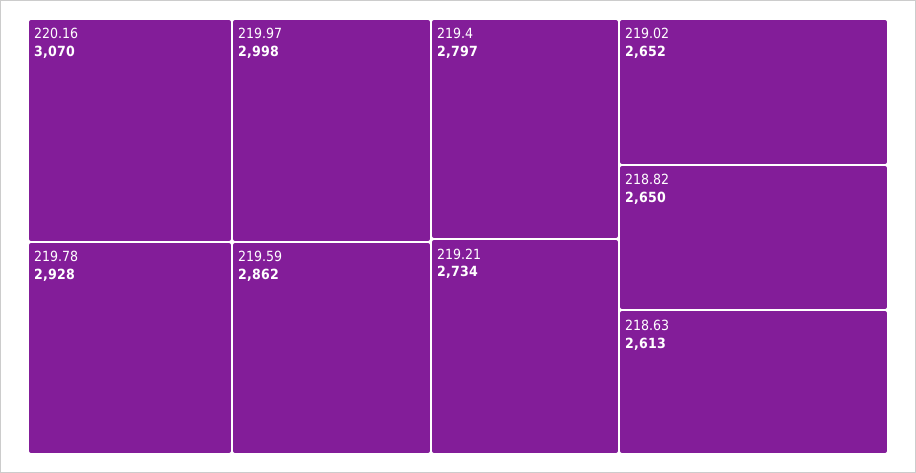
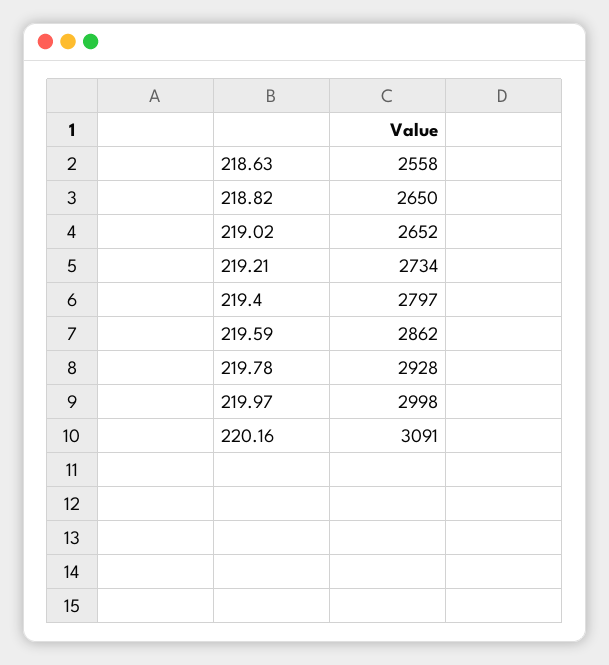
220.16: 3070 -> 3091
218.63: 2613 -> 2558

